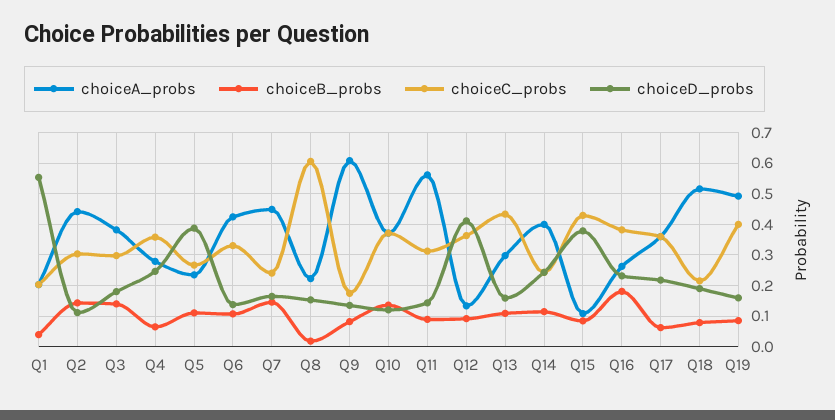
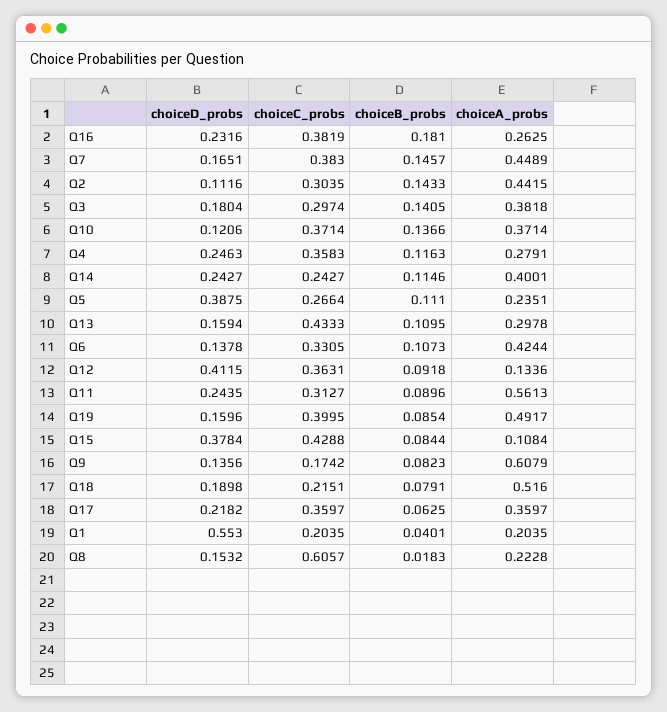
choiceB_probs, Q4: 0.06 -> 0.1163
choiceC_probs, Q7: 0.24 -> 0.383
choiceD_probs, Q11: 0.14 -> 0.2435

